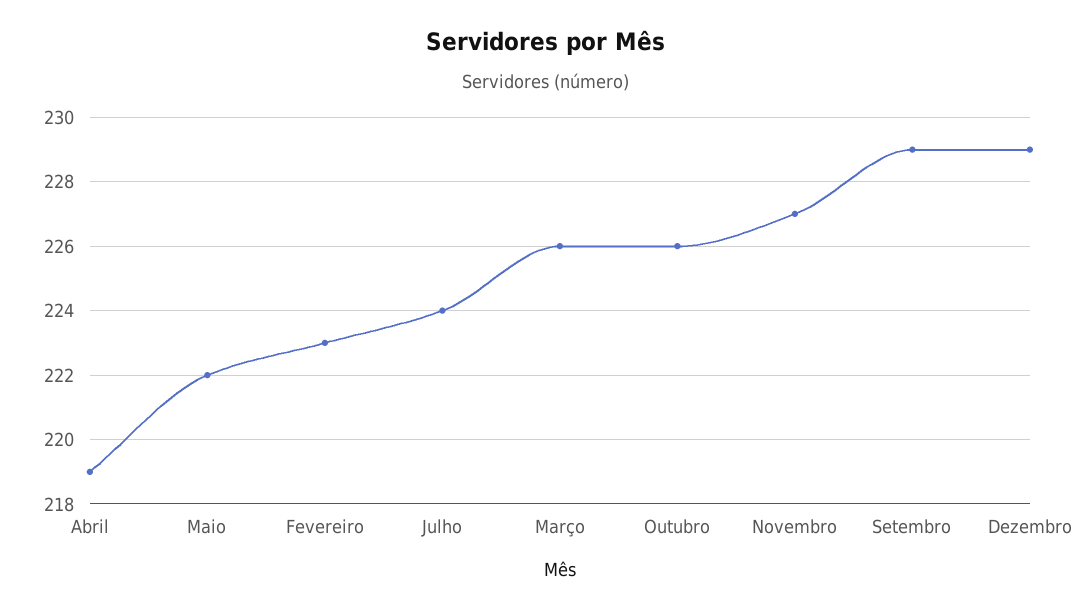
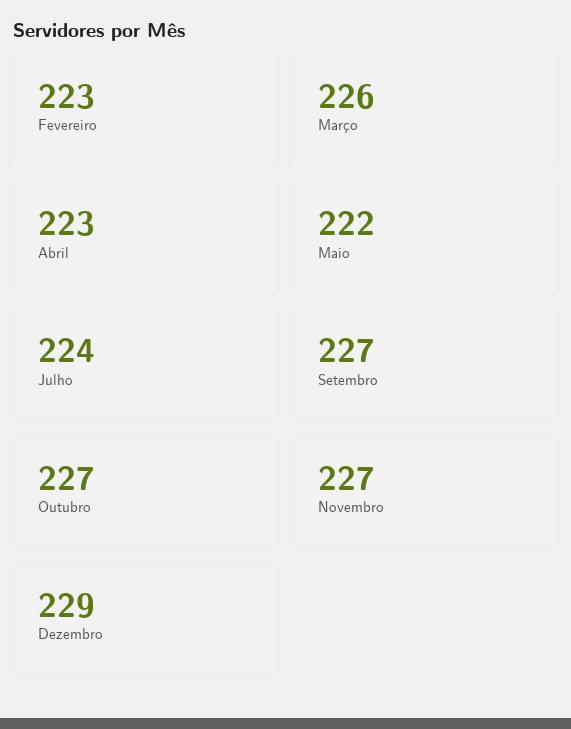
Abril: 219 -> 223
Outubro: 226 -> 227
Setembro: 229 -> 227

